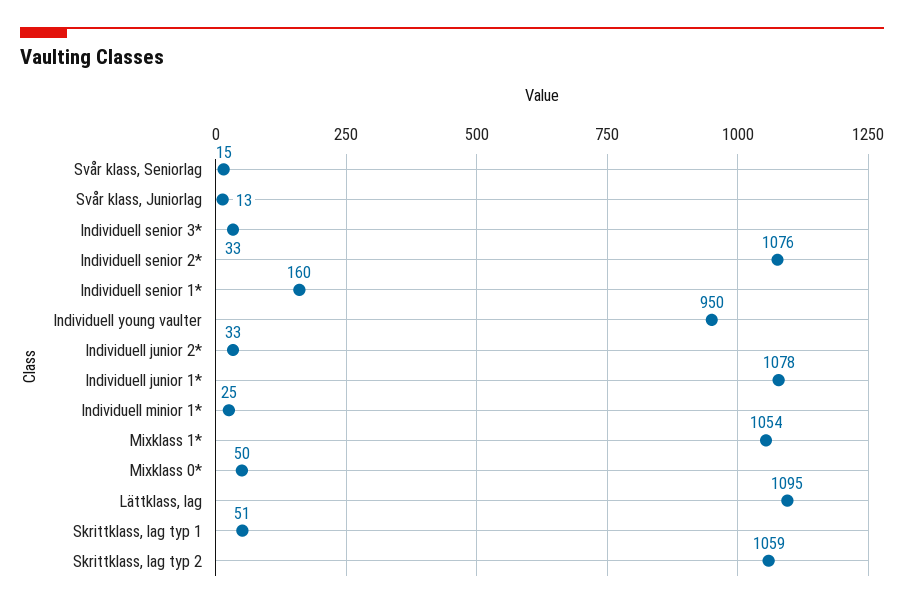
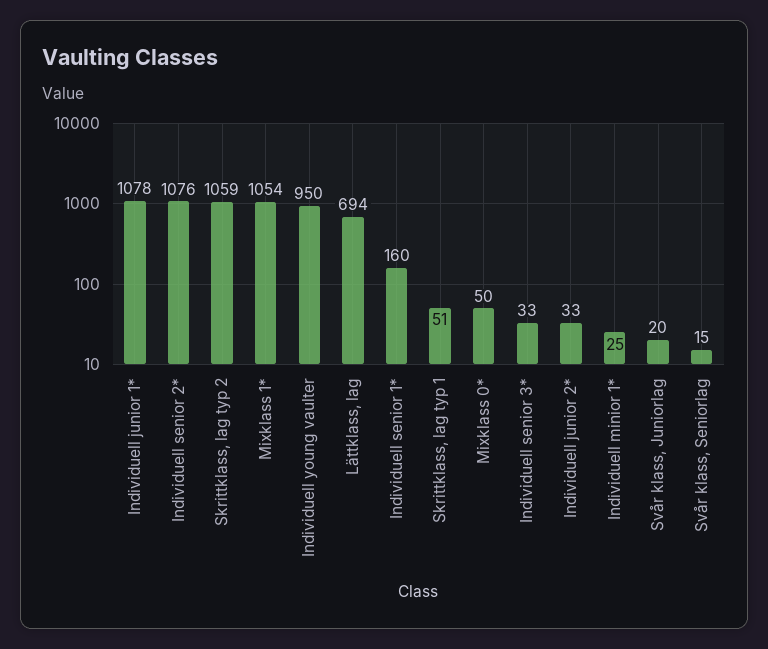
Svår klass, Juniorlag: 13 -> 20
Lättklass, lag: 1095 -> 694

